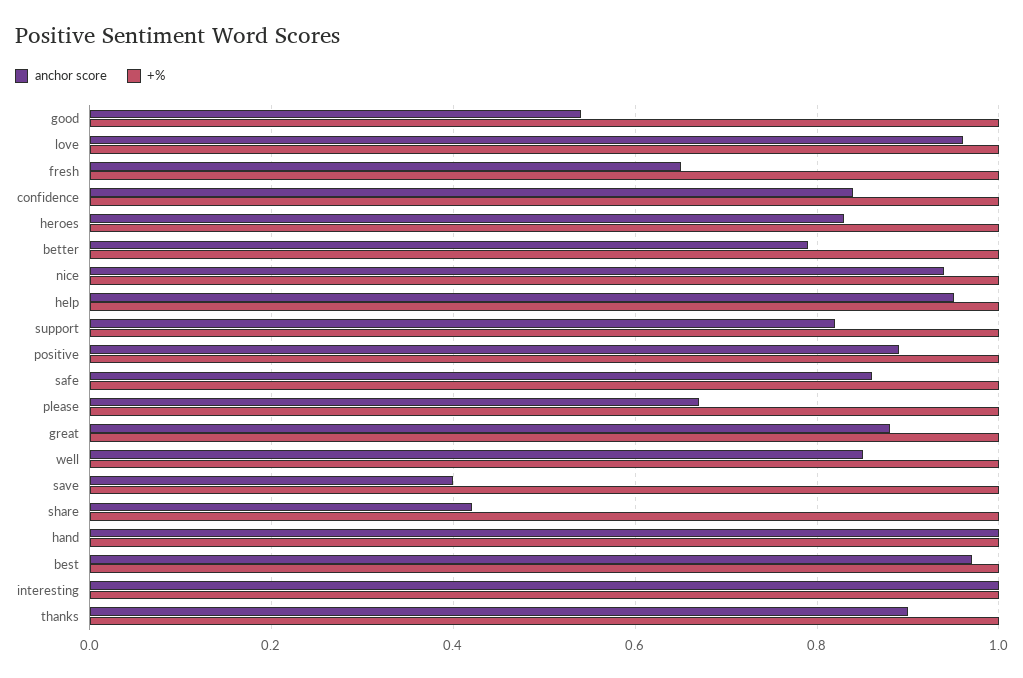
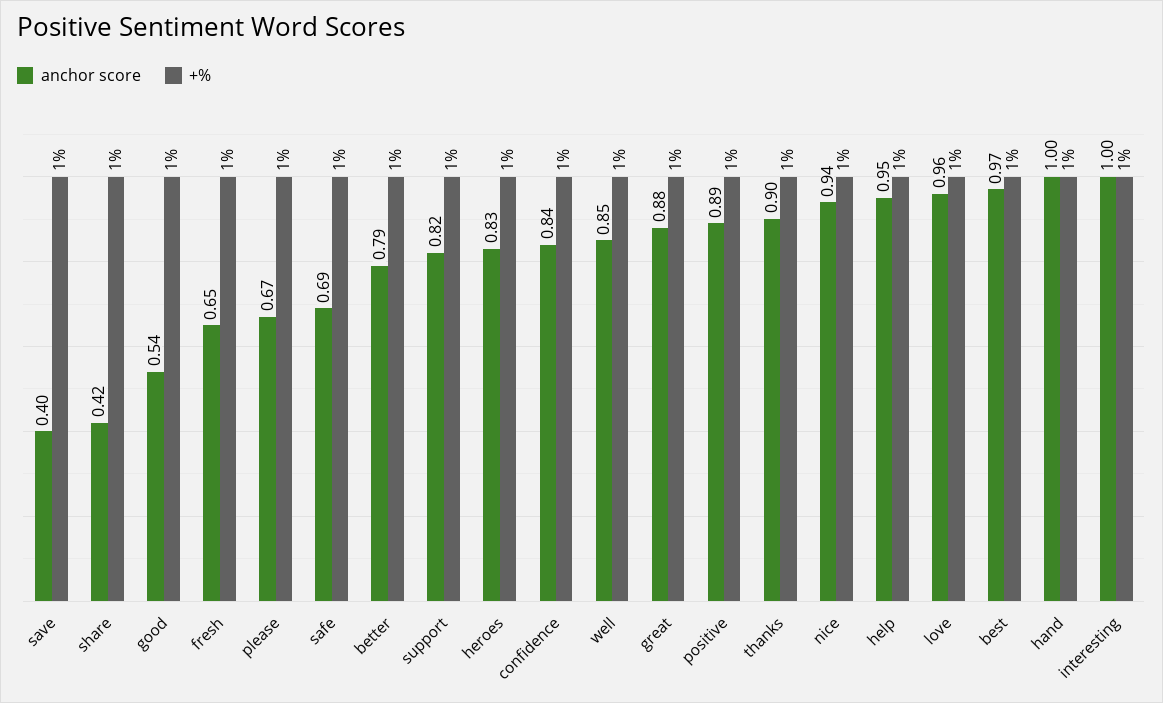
anchor score, safe: 0.85 -> 0.69

